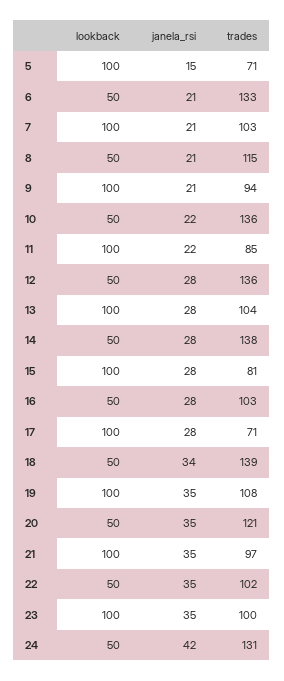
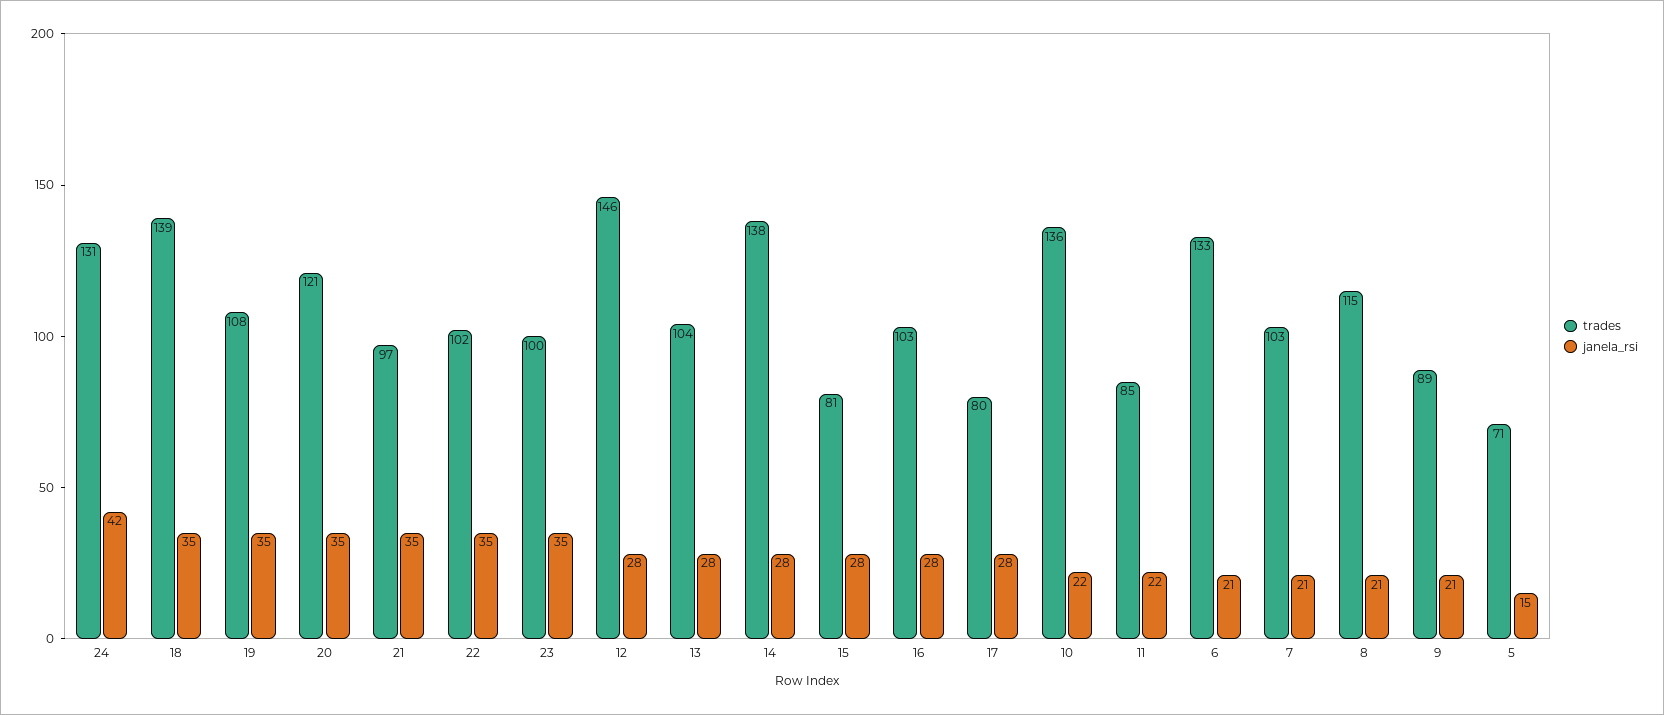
lookback, 5: 100 -> none
lookback, 6: 50 -> none
lookback, 7: 100 -> none
lookback, 8: 50 -> none
lookback, 9: 100 -> none
trades, 9: 94 -> 89
lookback, 10: 50 -> none
lookback, 11: 100 -> none
lookback, 12: 50 -> none
trades, 12: 136 -> 146
lookback, 13: 100 -> none
lookback, 14: 50 -> none
lookback, 15: 100 -> none
lookback, 16: 50 -> none
lookback, 17: 100 -> none
trades, 17: 71 -> 80
lookback, 18: 50 -> none
janela_rsi, 18: 34 -> 35
lookback, 19: 100 -> none
lookback, 20: 50 -> none
lookback, 21: 100 -> none
lookback, 22: 50 -> none
lookback, 23: 100 -> none
lookback, 24: 50 -> none

